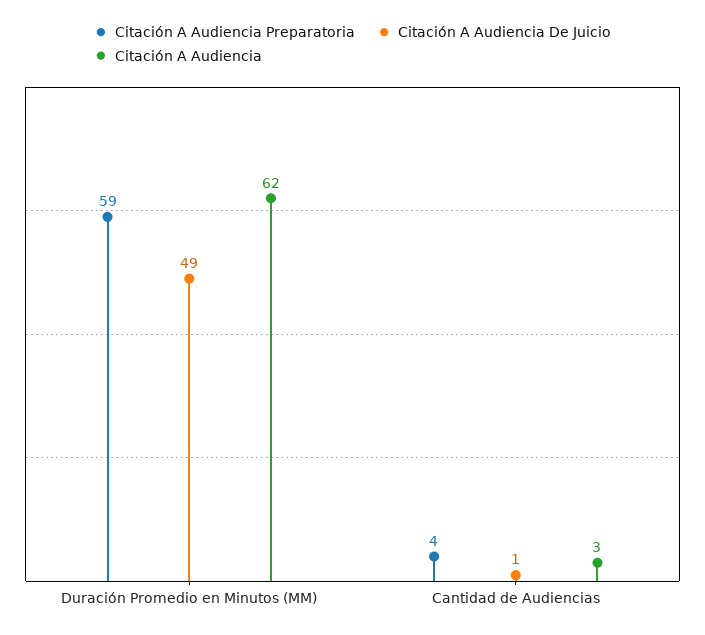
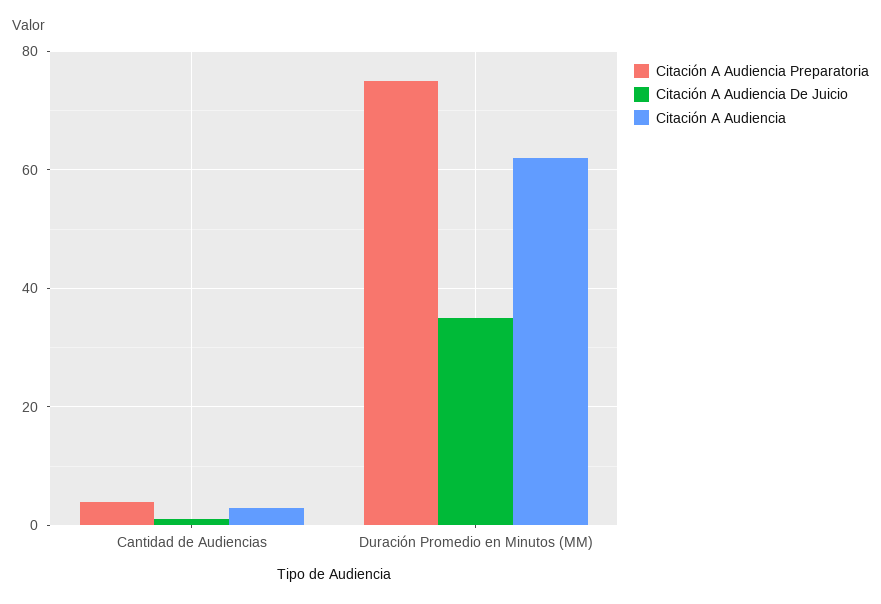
Citación A Audiencia Preparatoria, Duración Promedio en Minutos (MM): 59 -> 75
Citación A Audiencia De Juicio, Duración Promedio en Minutos (MM): 49 -> 35

